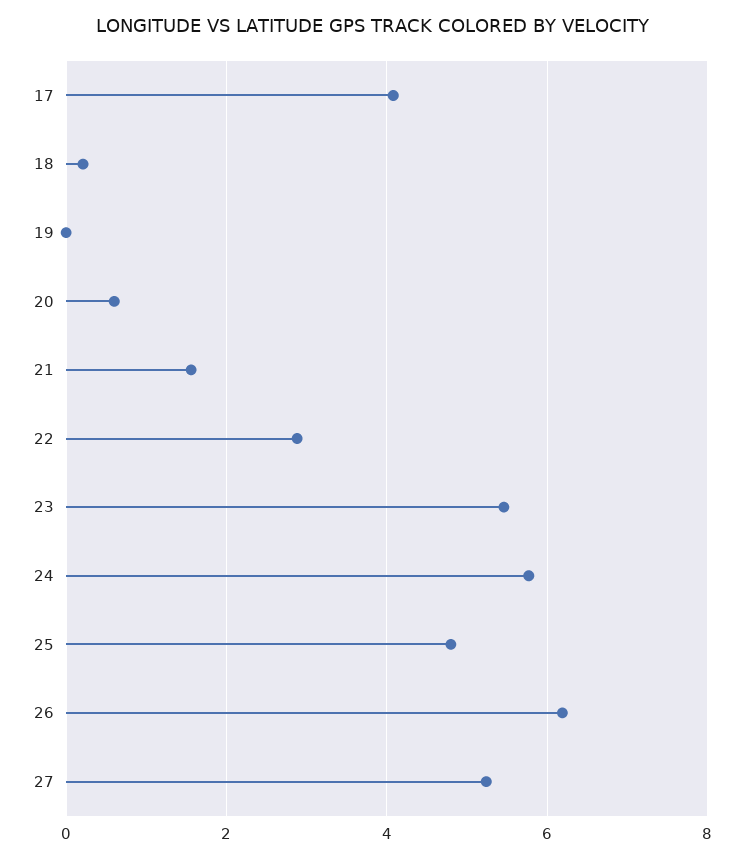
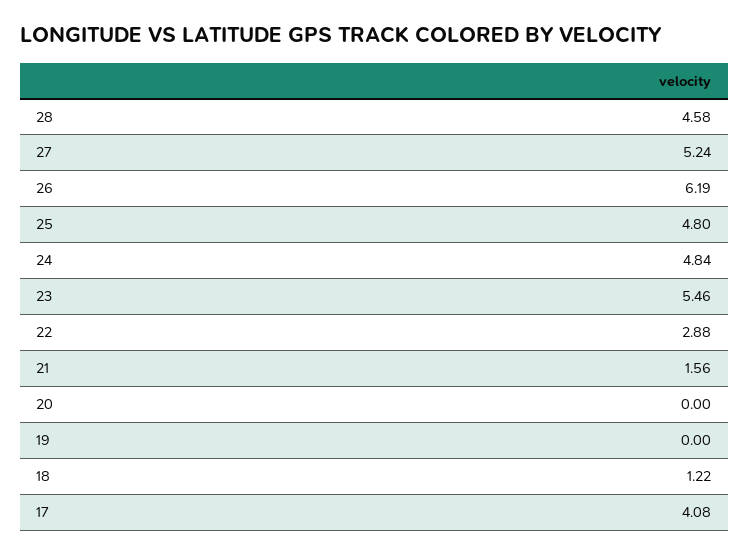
18: 0.2 -> 1.22
20: 0.6 -> 0
24: 5.8 -> 4.84
28: none -> 4.58

